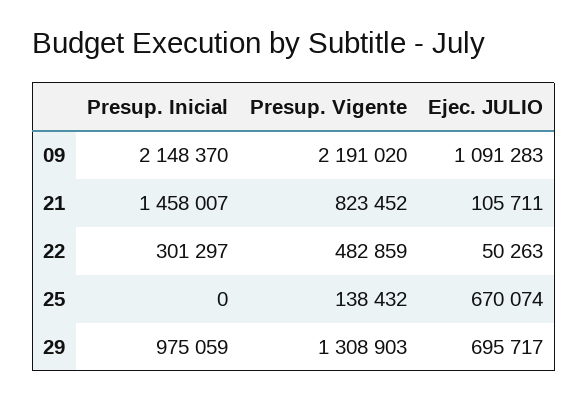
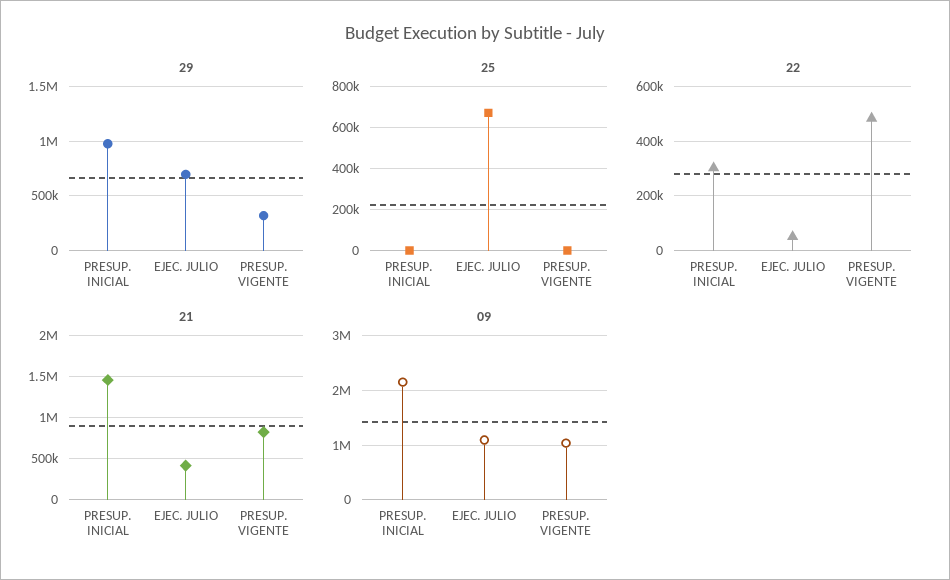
09, Presup. Vigente: 2191020 -> 1000000
21, Ejec. JULIO: 105711 -> 400000
25, Presup. Vigente: 138432 -> 0
29, Presup. Vigente: 1308903 -> 300000

